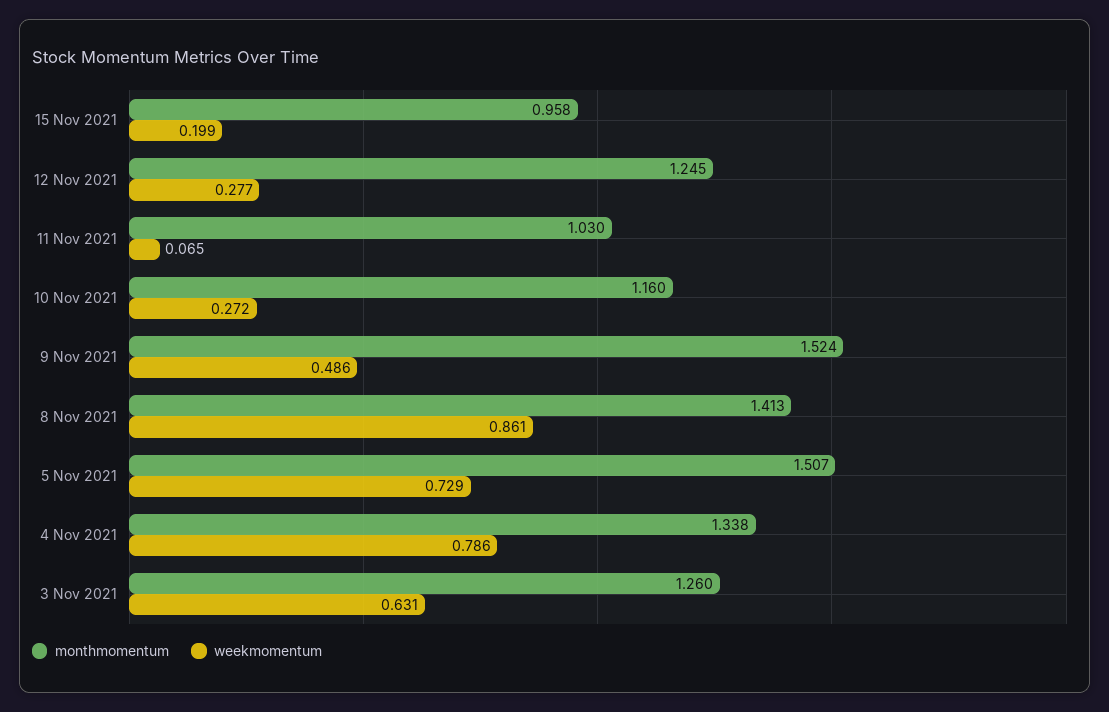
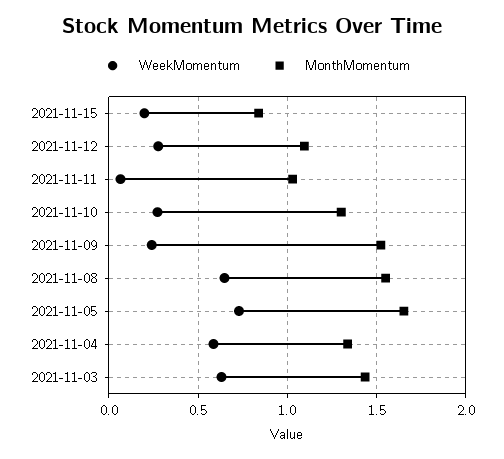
monthmomentum, 15 Nov 2021: 0.958 -> 0.85
monthmomentum, 12 Nov 2021: 1.245 -> 1.1
monthmomentum, 10 Nov 2021: 1.16 -> 1.3
weekmomentum, 9 Nov 2021: 0.486 -> 0.25
monthmomentum, 8 Nov 2021: 1.413 -> 1.55
weekmomentum, 8 Nov 2021: 0.861 -> 0.65
monthmomentum, 5 Nov 2021: 1.507 -> 1.65
weekmomentum, 4 Nov 2021: 0.786 -> 0.6
monthmomentum, 3 Nov 2021: 1.26 -> 1.45

